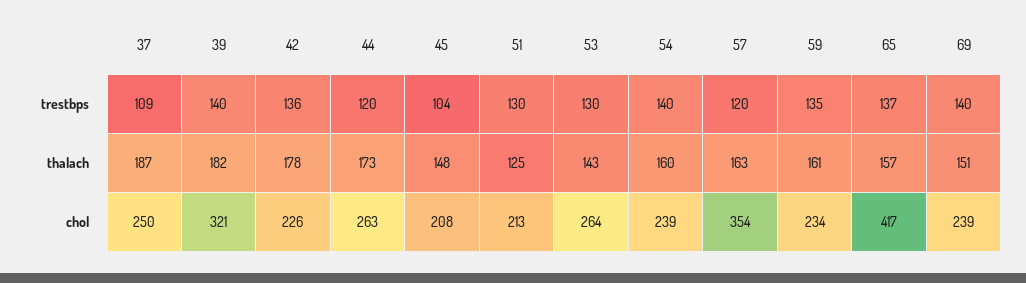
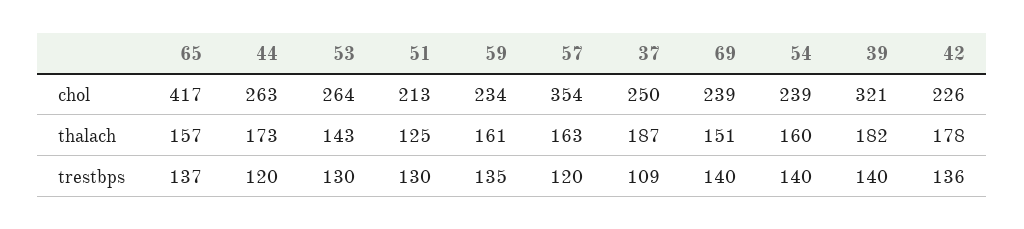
45, trestbps: 104 -> none
45, thalach: 148 -> none
45, chol: 208 -> none

